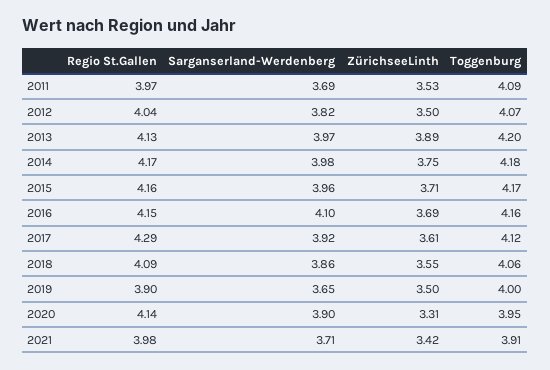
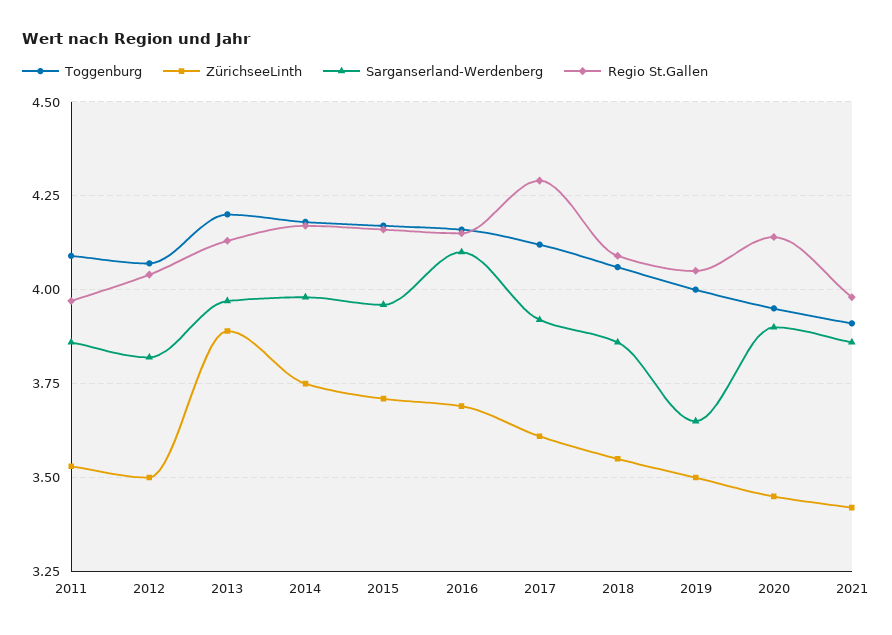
Sarganserland-Werdenberg, 2011: 3.69 -> 3.85
Regio St.Gallen, 2019: 3.9 -> 4.05
ZürichseeLinth, 2020: 3.31 -> 3.45
Sarganserland-Werdenberg, 2021: 3.71 -> 3.85

